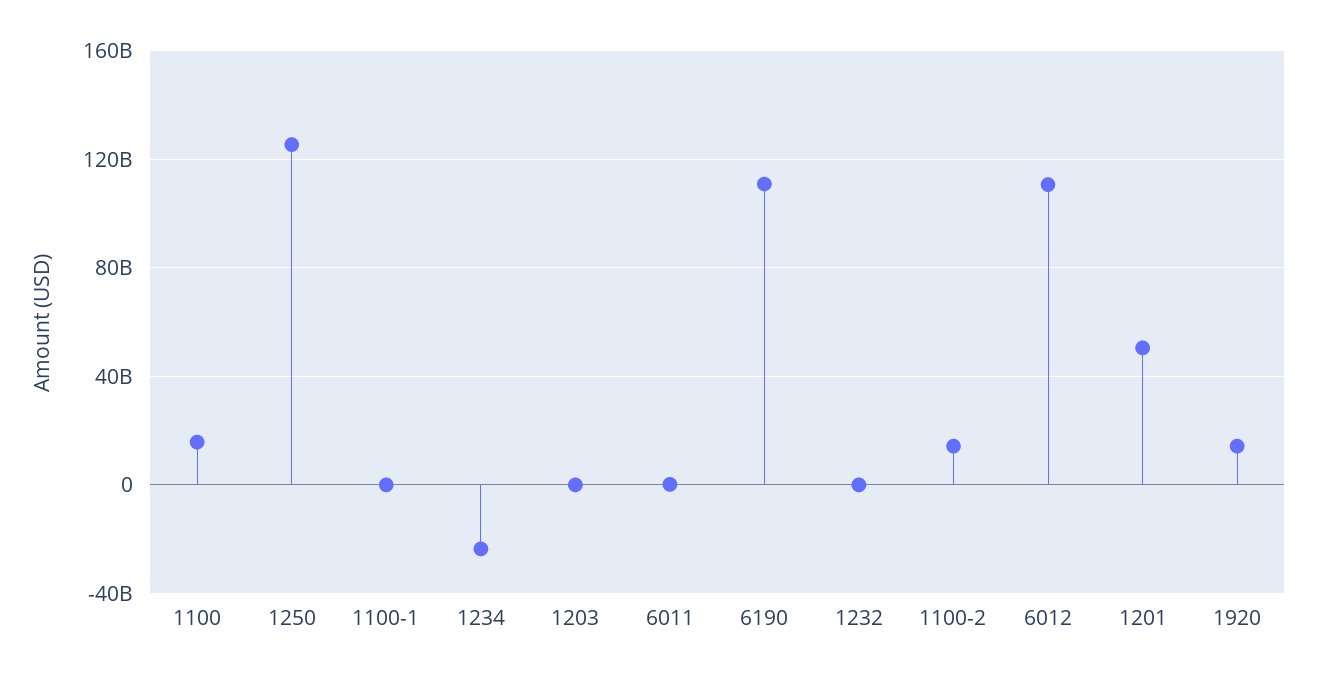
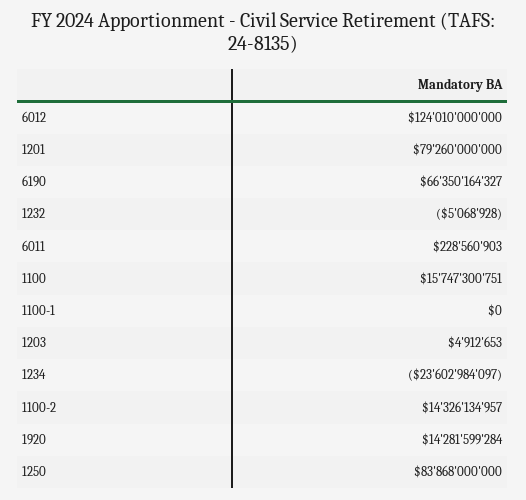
1250: 125000000000 -> 83868000000
6190: 110000000000 -> 66350164327
6012: 110000000000 -> 124010000000
1201: 50000000000 -> 79260000000

